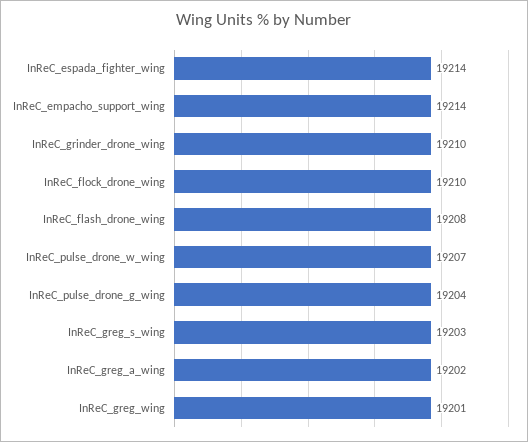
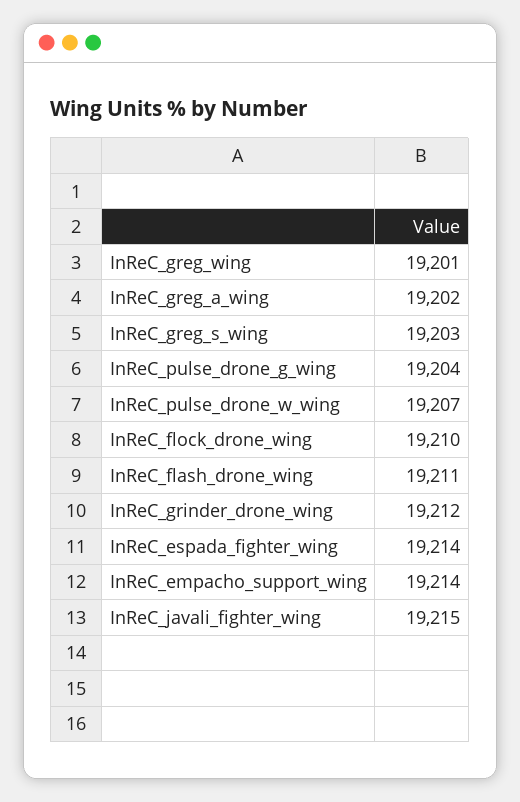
InReC_grinder_drone_wing: 19210 -> 19212
InReC_flash_drone_wing: 19208 -> 19211
InReC_javali_fighter_wing: none -> 19215

